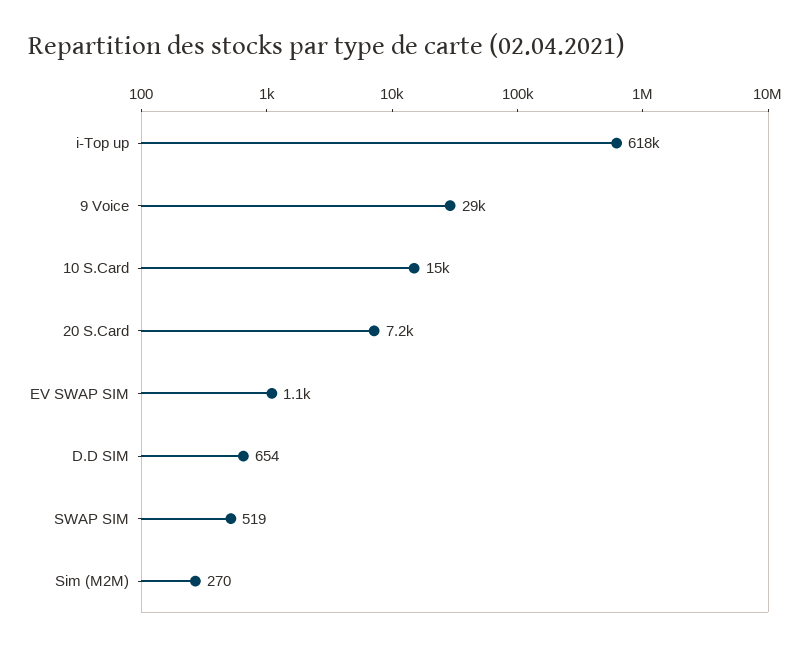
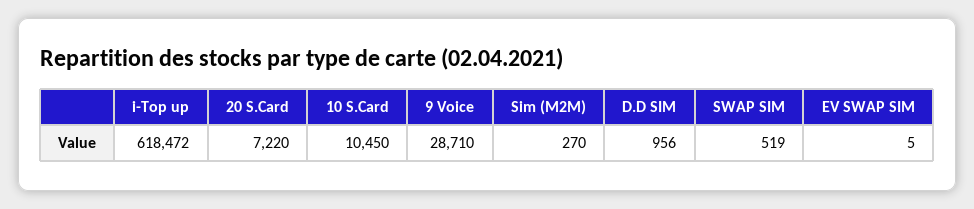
10 S.Card: 15000 -> 10450
EV SWAP SIM: 1100 -> 5
D.D SIM: 654 -> 956

